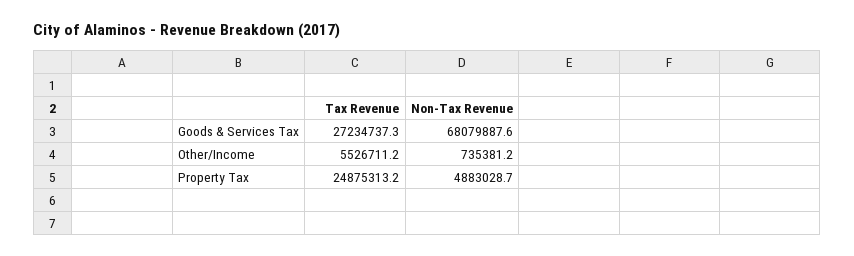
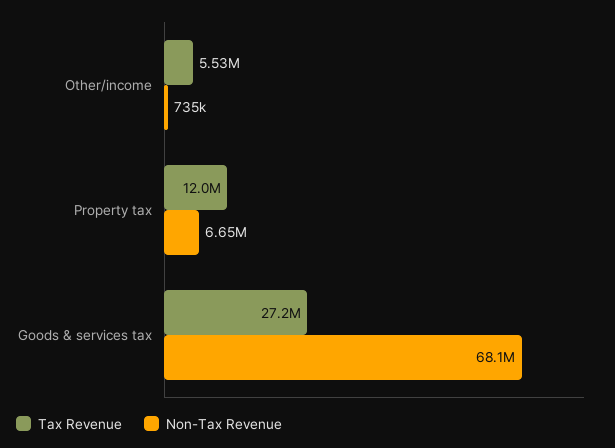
Tax Revenue, Property Tax: 24875313.2 -> 12000000
Non-Tax Revenue, Property Tax: 4883028.7 -> 6650000

